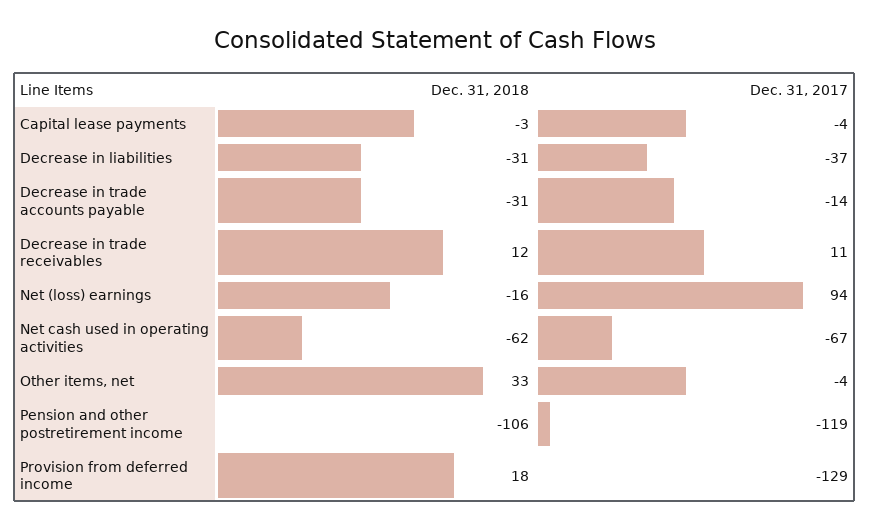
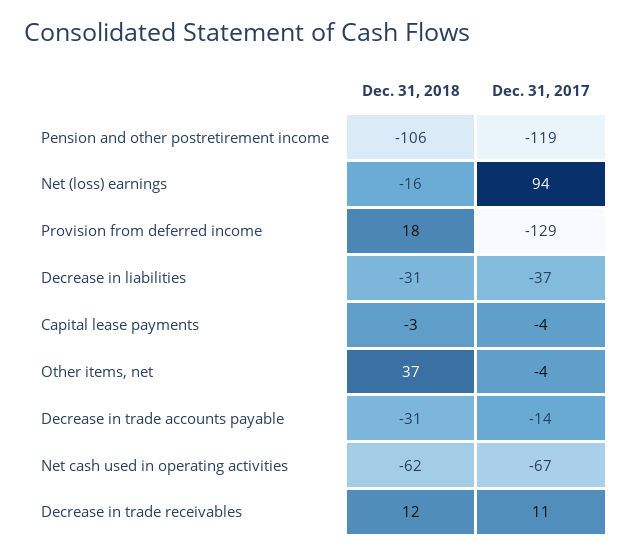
Dec. 31, 2018, Other items, net: 33 -> 37

